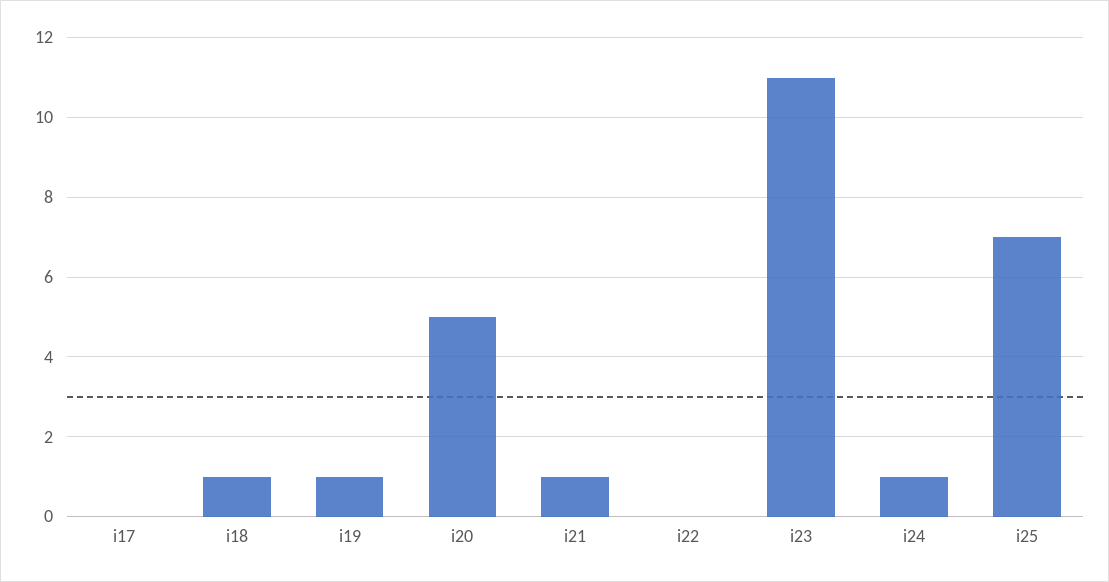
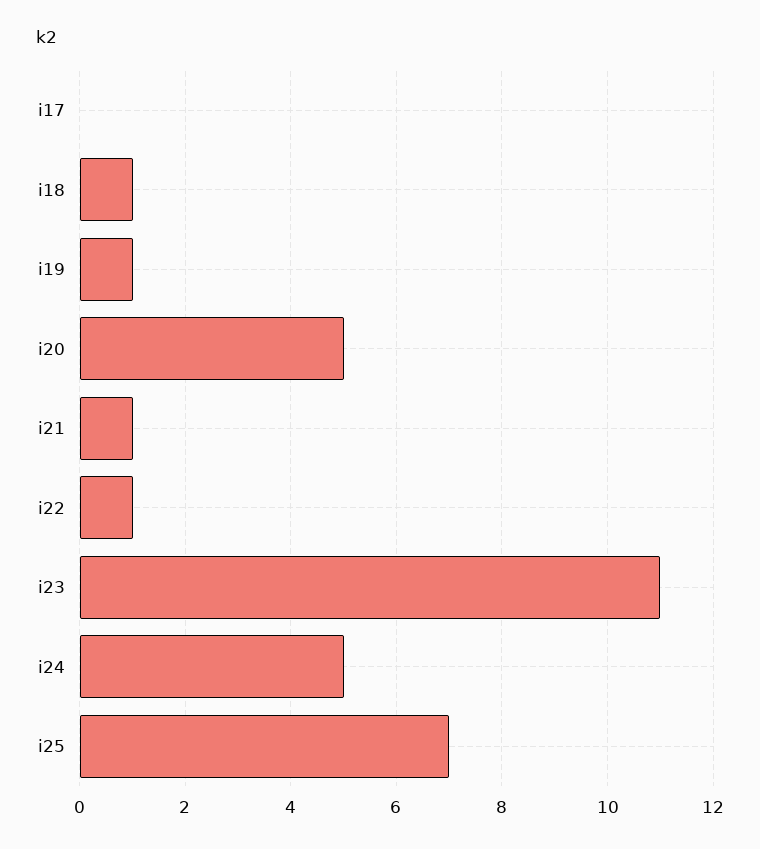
i22: 0 -> 1
i24: 1 -> 5

